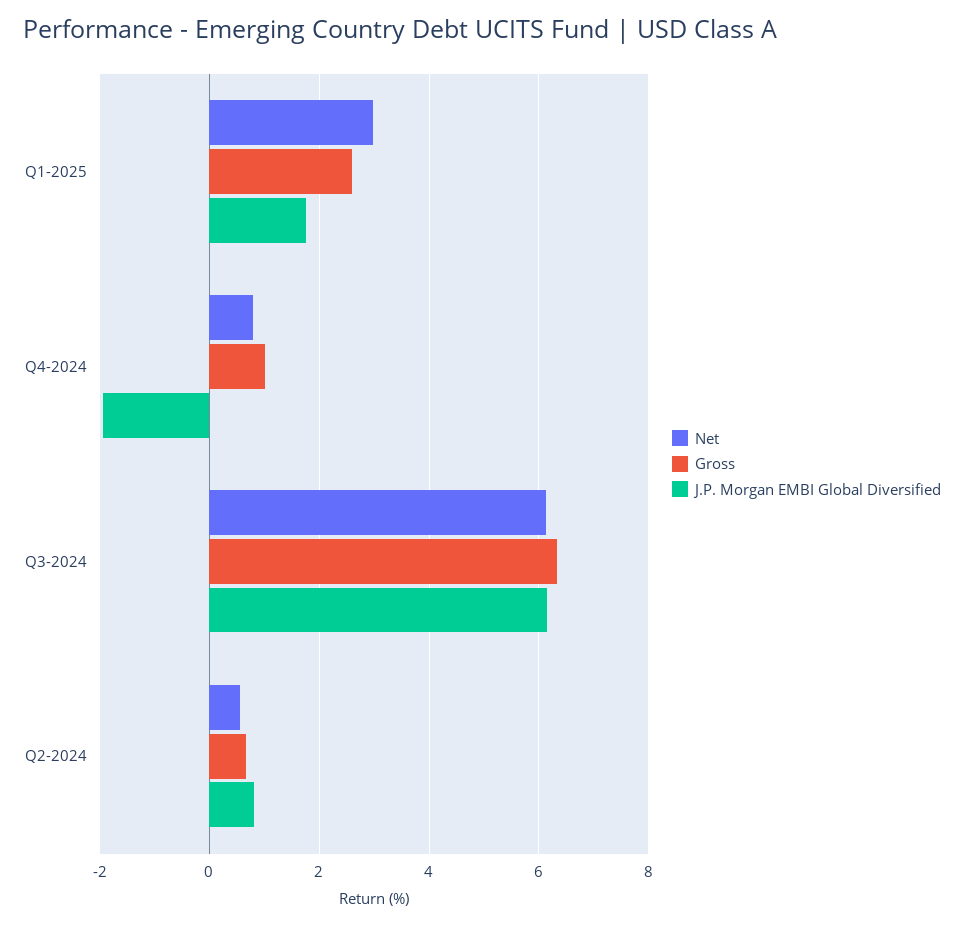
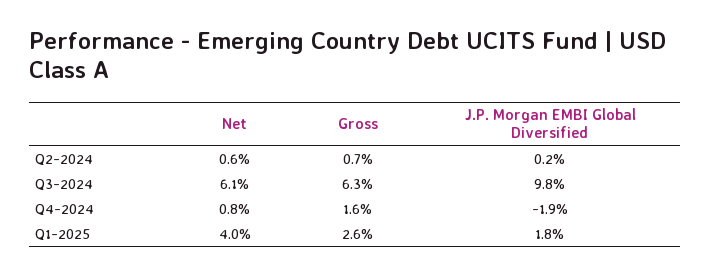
Net, Q1-2025: 3 -> 4
Gross, Q4-2024: 1 -> 1.6
J.P. Morgan EMBI Global Diversified, Q3-2024: 6.2 -> 9.8
J.P. Morgan EMBI Global Diversified, Q2-2024: 0.8 -> 0.2

